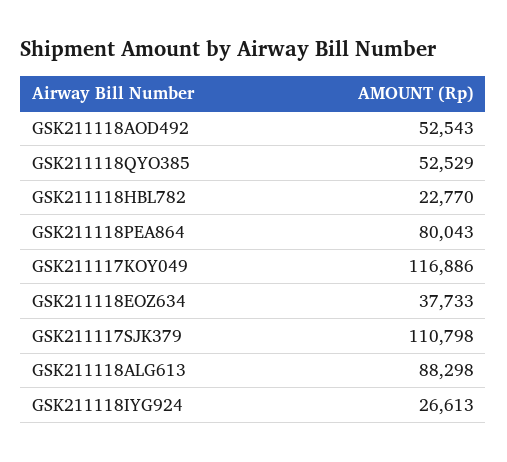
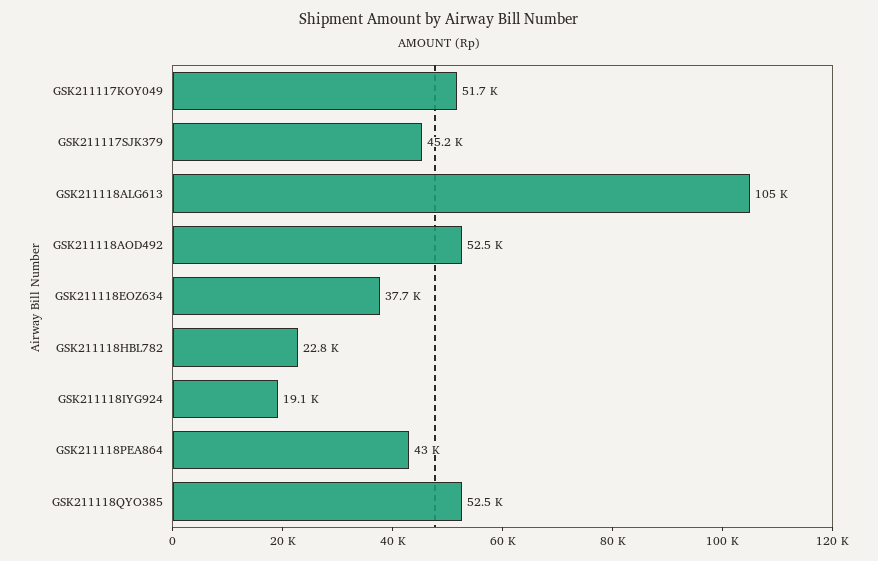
GSK211118PEA864: 80043 -> 43000
GSK211117KOY049: 116886 -> 51700
GSK211117SJK379: 110798 -> 45200
GSK211118ALG613: 88298 -> 105000
GSK211118IYG924: 26613 -> 19100

